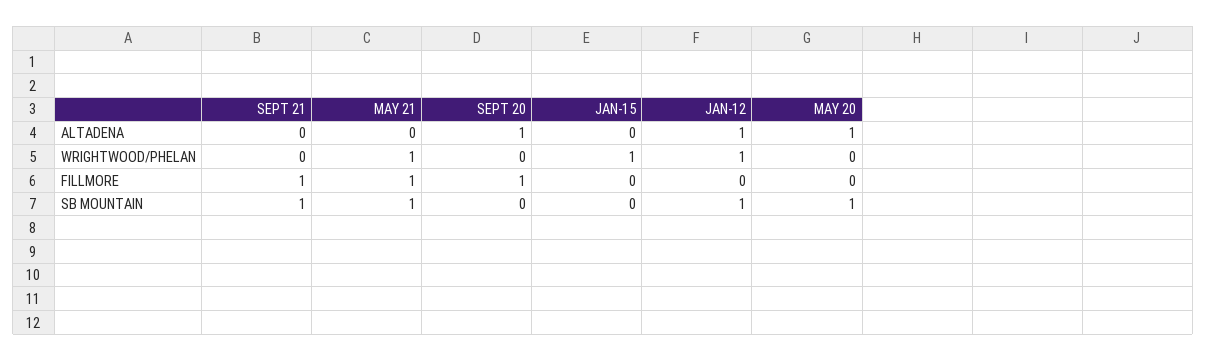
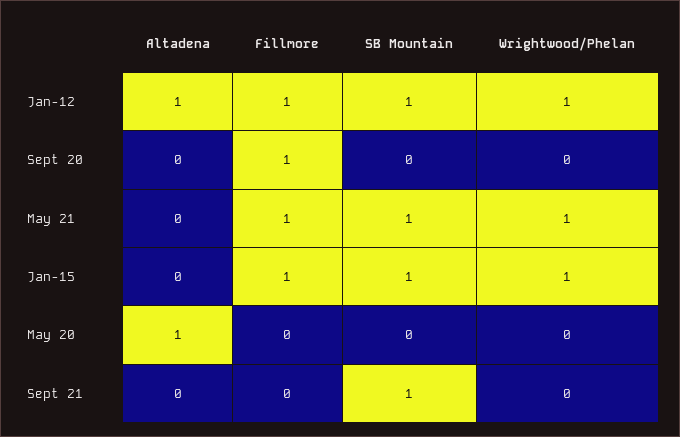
SEPT 20, ALTADENA: 1 -> 0
SEPT 21, FILLMORE: 1 -> 0
JAN-15, FILLMORE: 0 -> 1
JAN-12, FILLMORE: 0 -> 1
JAN-15, SB MOUNTAIN: 0 -> 1
MAY 20, SB MOUNTAIN: 1 -> 0

